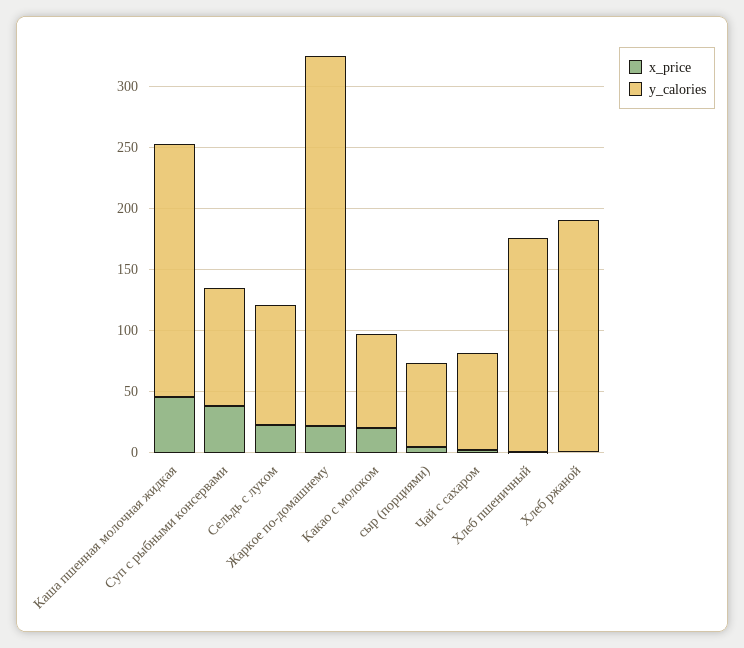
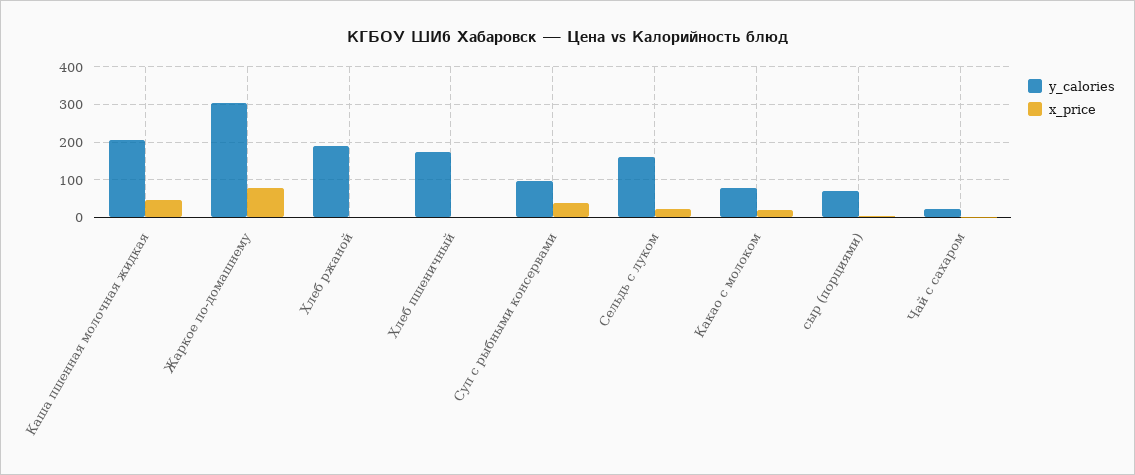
y_calories, Сельдь с луком: 100 -> 160
x_price, Жаркое по-домашнему: 20 -> 80
y_calories, Чай с сахаром: 80 -> 20

